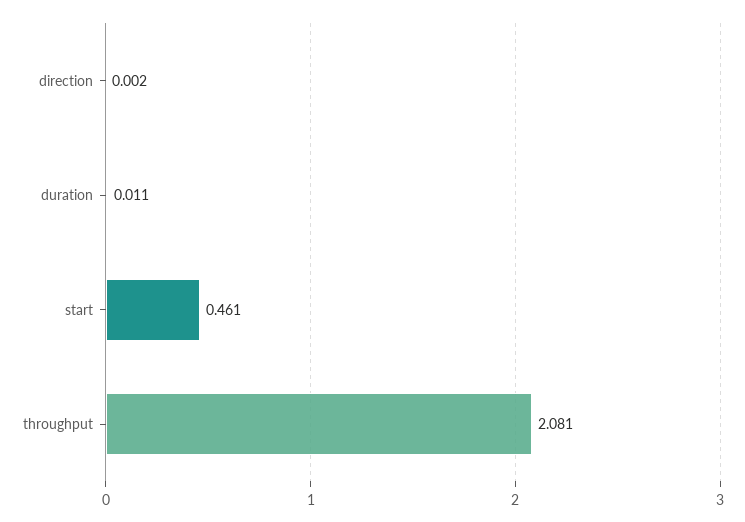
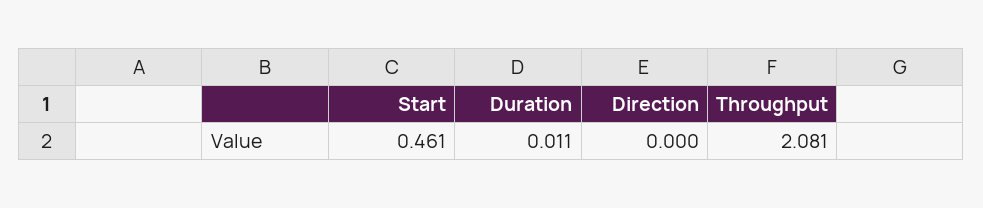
direction: 0.002 -> 0

